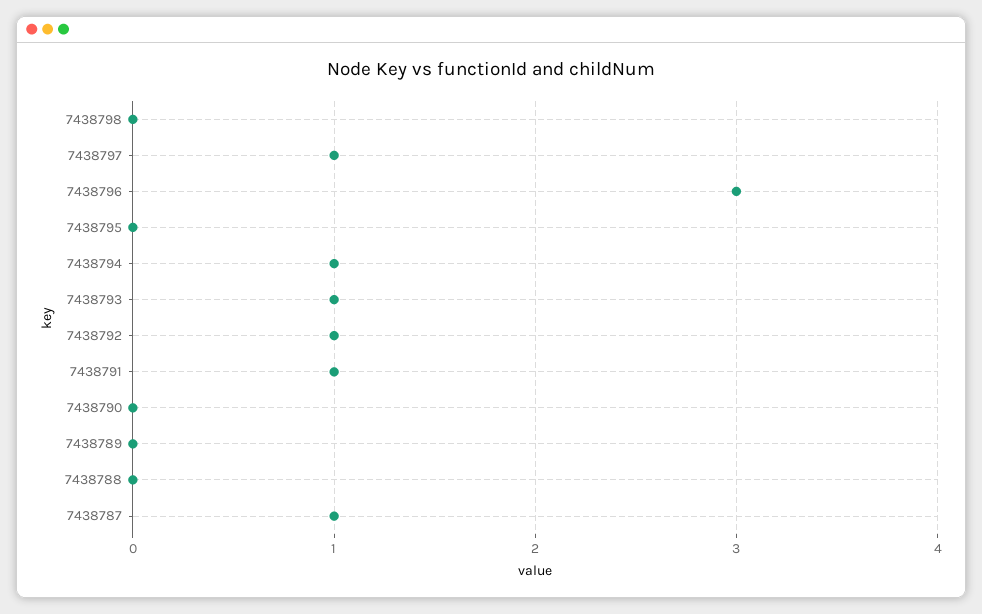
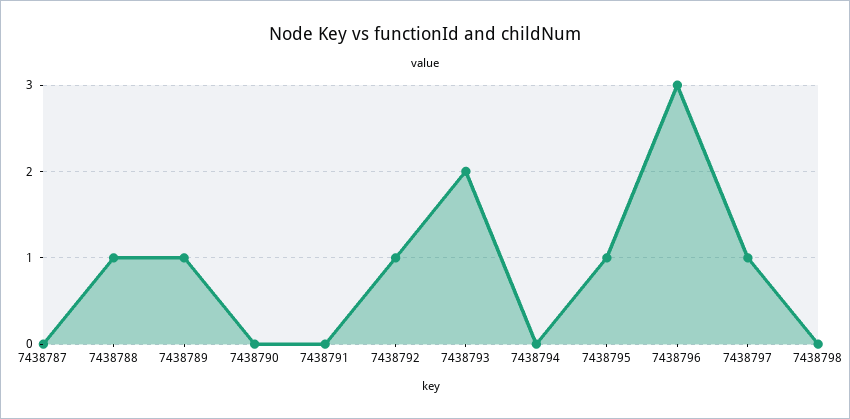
7438795: 0 -> 1
7438794: 1 -> 0
7438793: 1 -> 2
7438791: 1 -> 0
7438789: 0 -> 1
7438788: 0 -> 1
7438787: 1 -> 0

